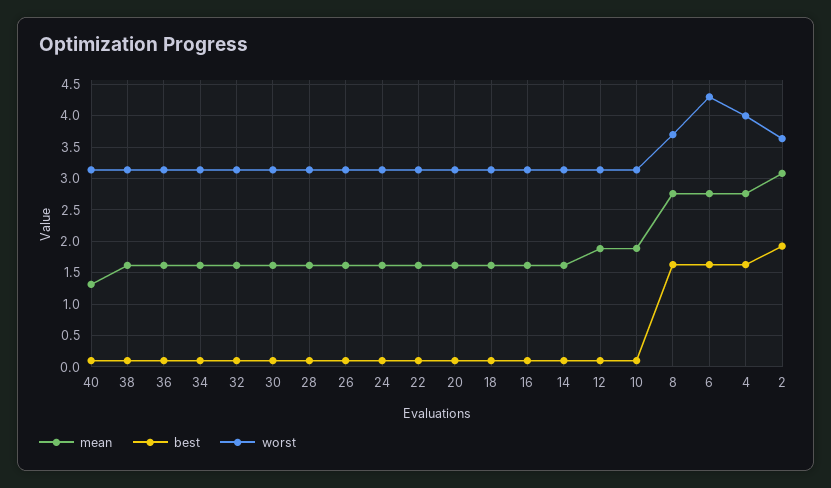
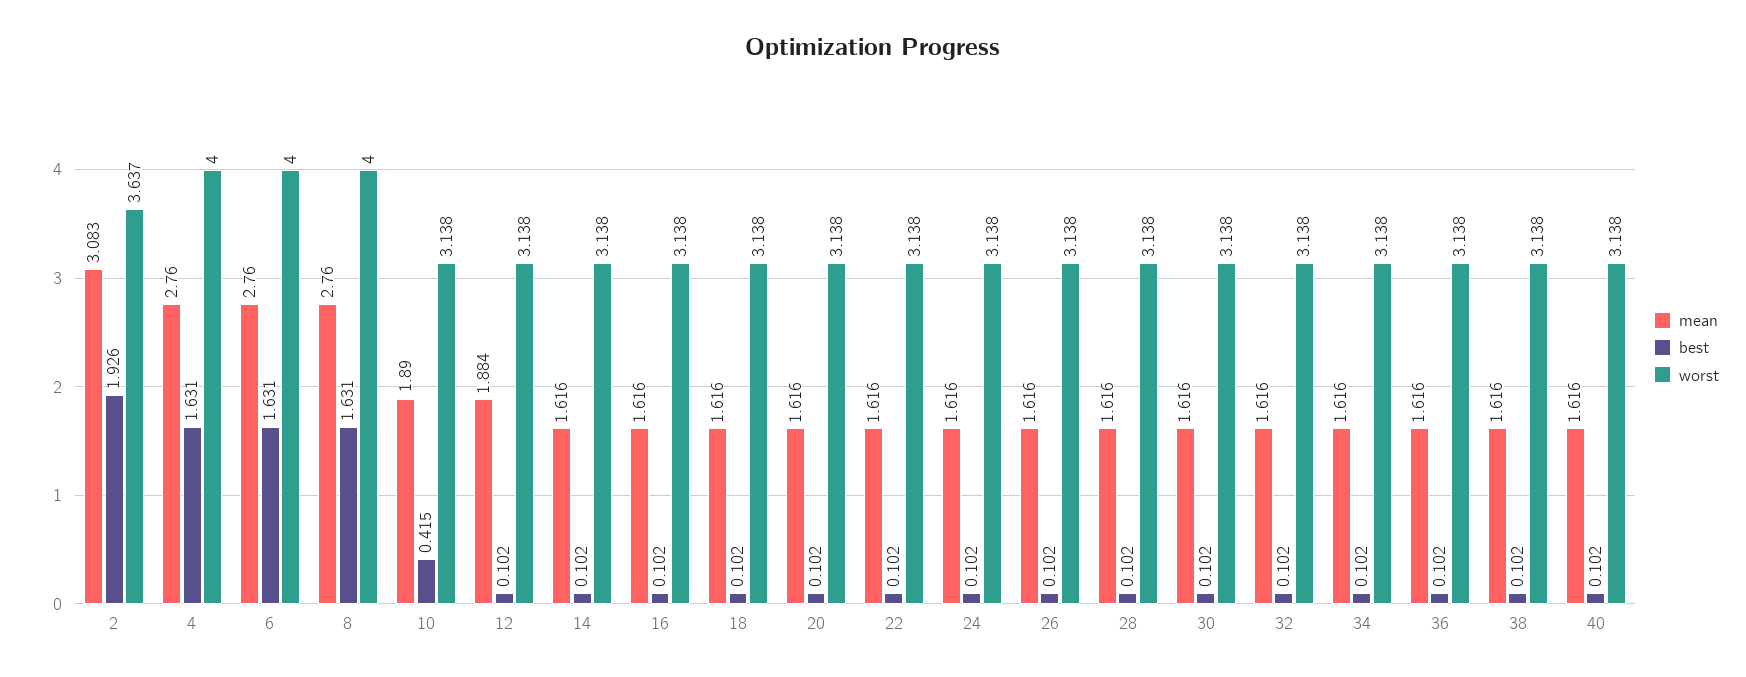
mean, 40: 1.3 -> 1.616
best, 10: 0.1 -> 0.415
worst, 8: 3.7 -> 4
worst, 6: 4.3 -> 4

